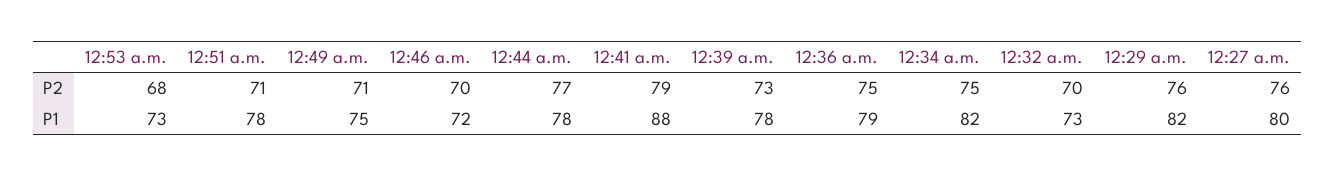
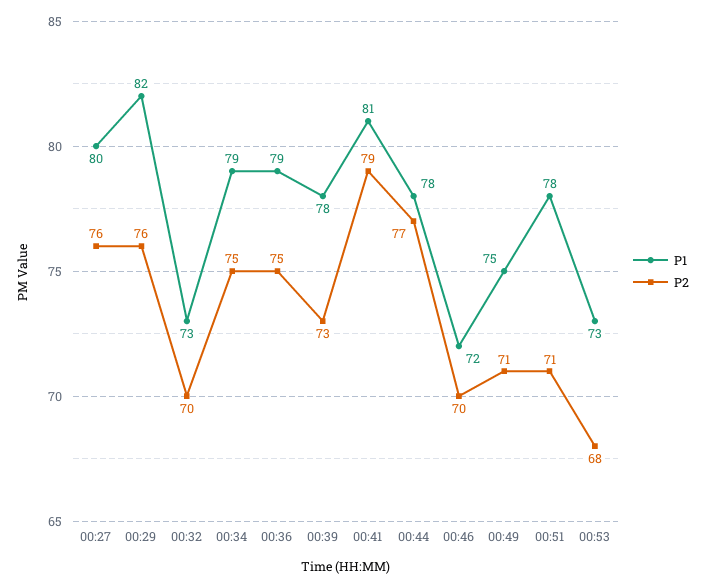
P1, 12:41 a.m.: 88 -> 81
P1, 12:34 a.m.: 82 -> 79

